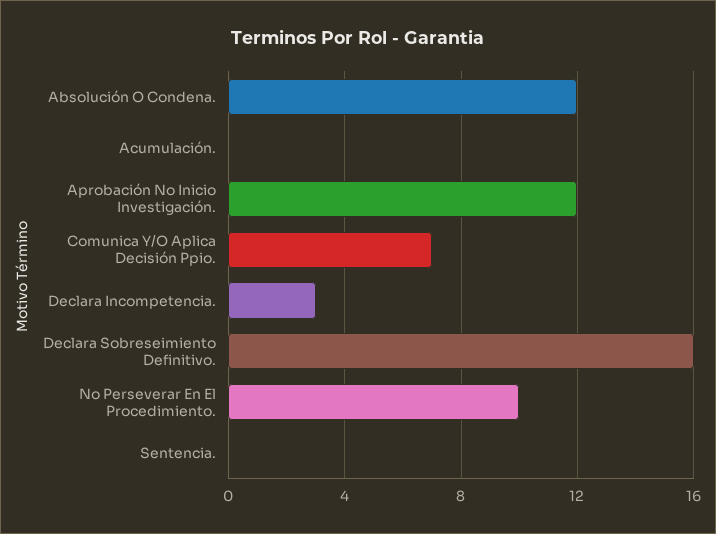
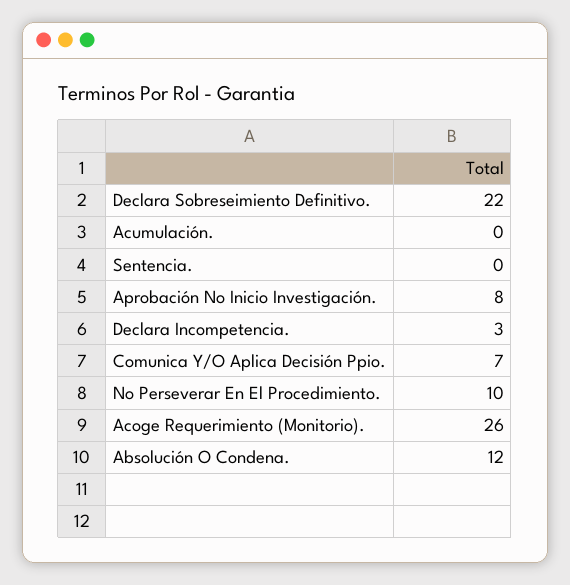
Aprobación No Inicio Investigación.: 12 -> 8
Declara Sobreseimiento Definitivo.: 16 -> 22
Acoge Requerimiento (Monitorio).: none -> 26

